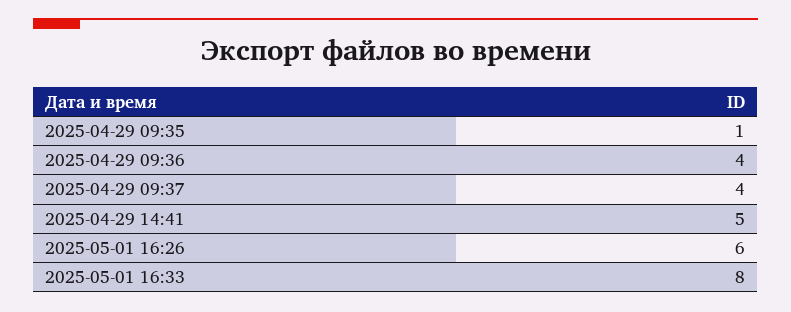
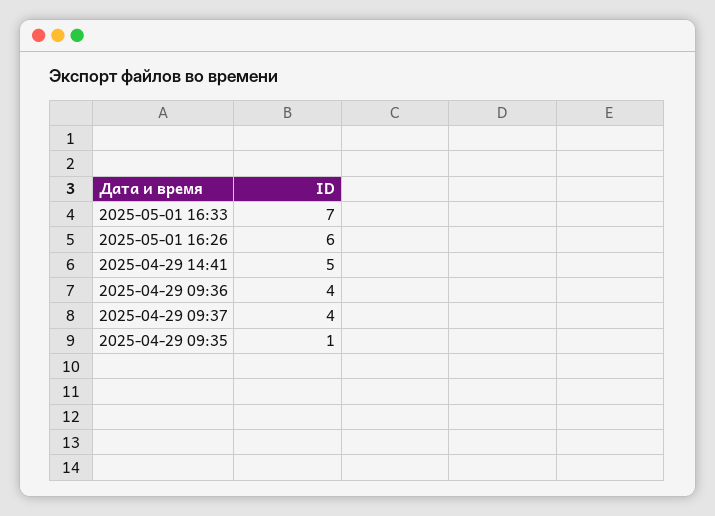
2025-05-01 16:33: 8 -> 7

